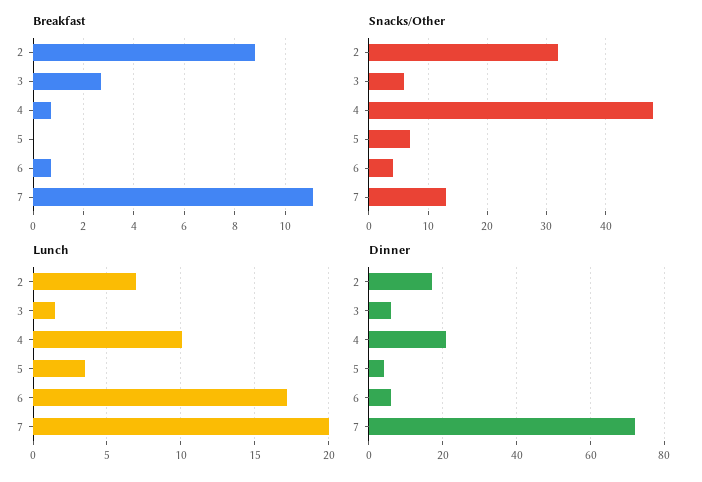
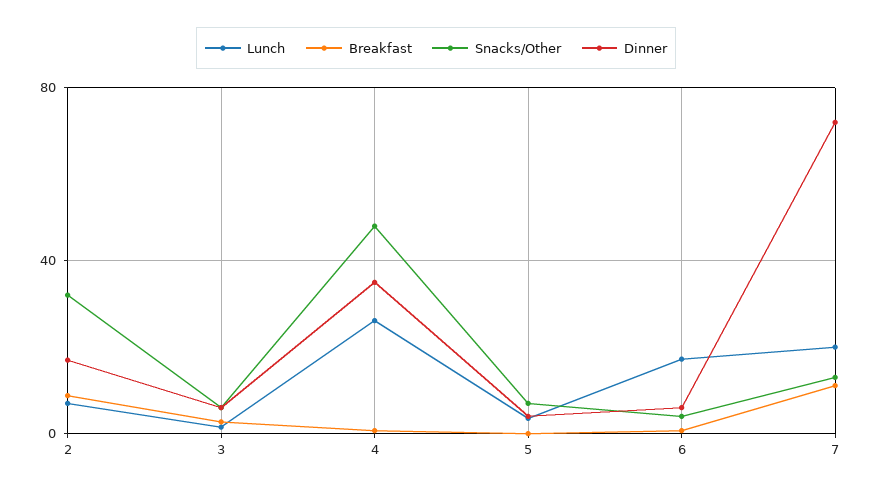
Lunch, 4: 10 -> 25
Dinner, 4: 20 -> 35

